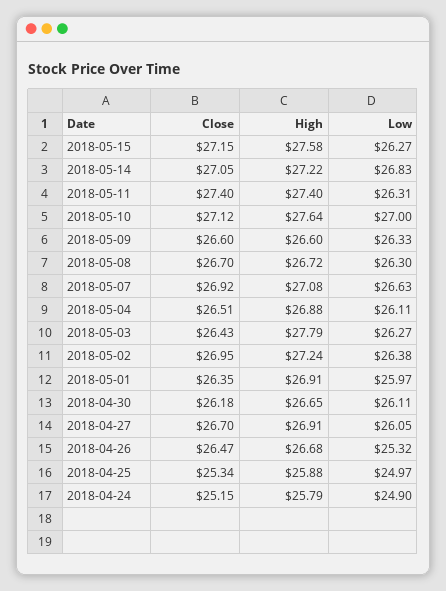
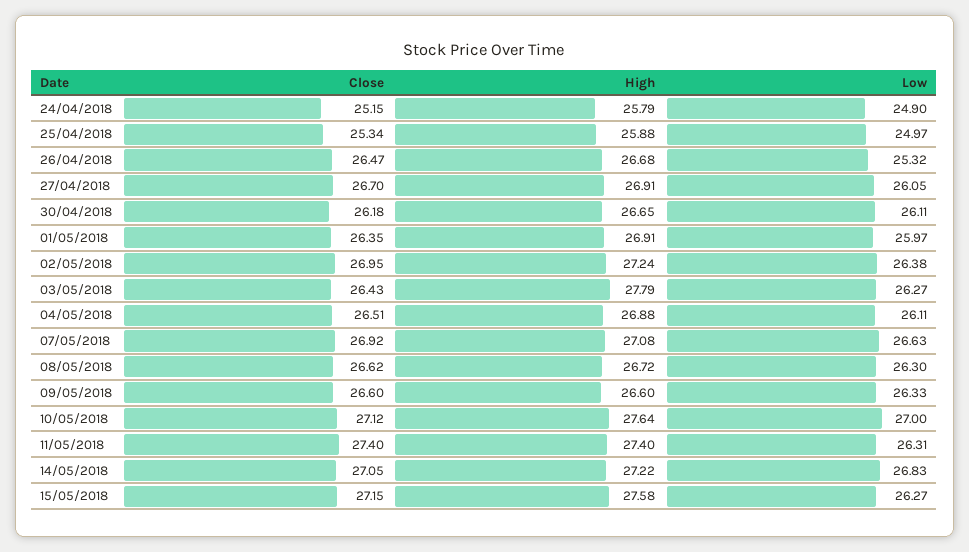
Close, 2018-05-08: 26.7 -> 26.62

